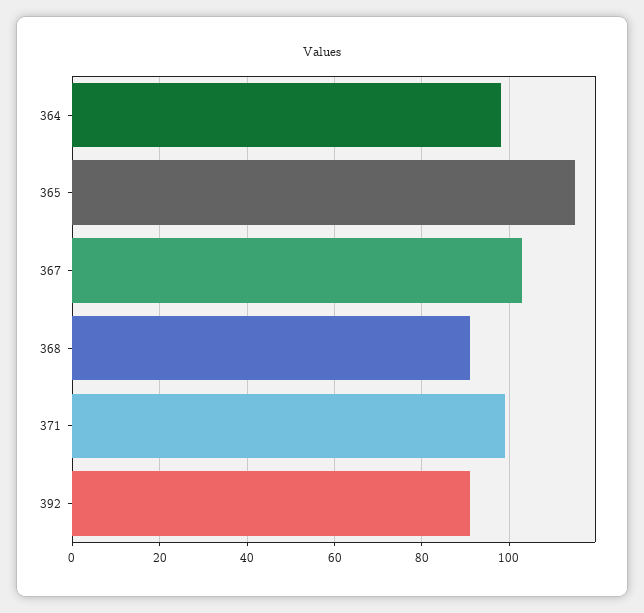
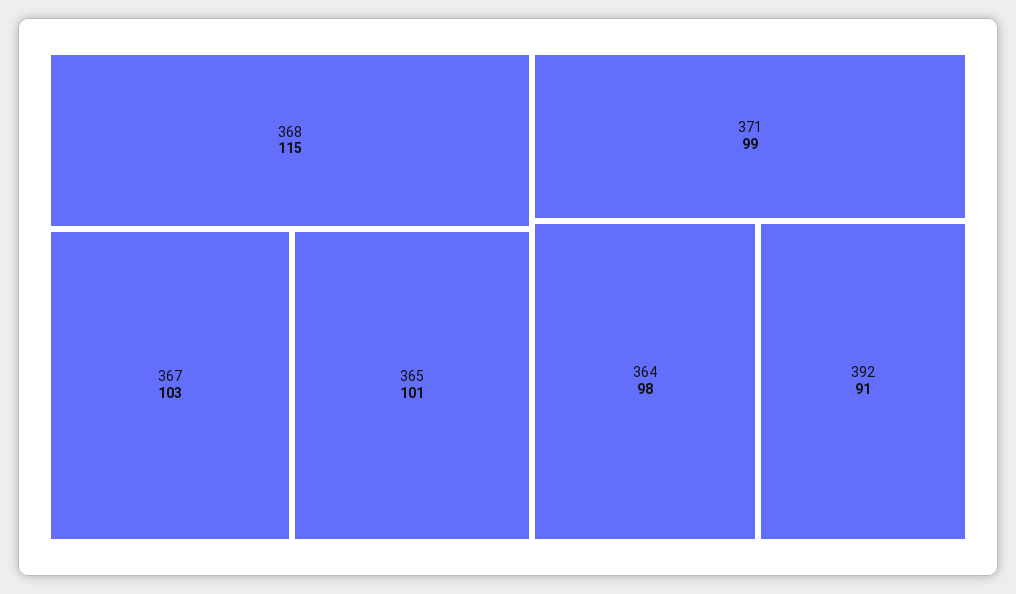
365: 115 -> 101
368: 90 -> 115

